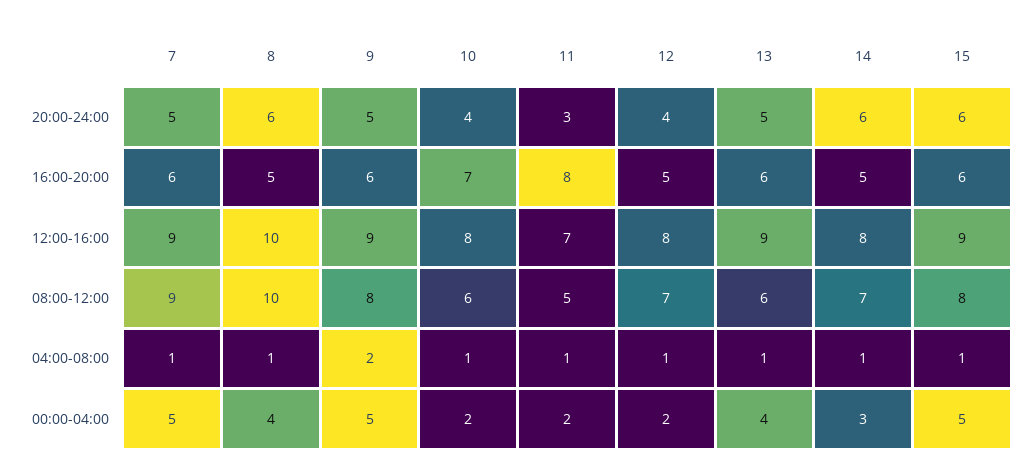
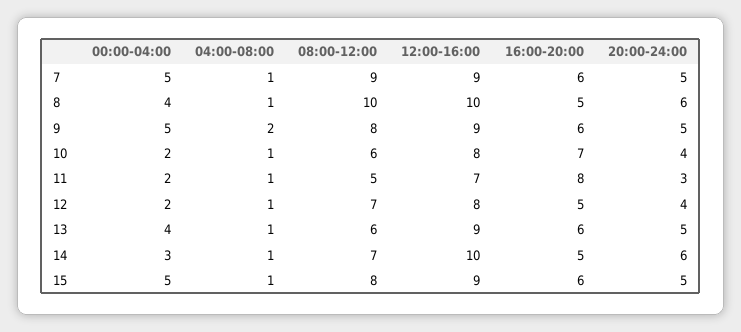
15, 20:00-24:00: 6 -> 5
14, 12:00-16:00: 8 -> 10

